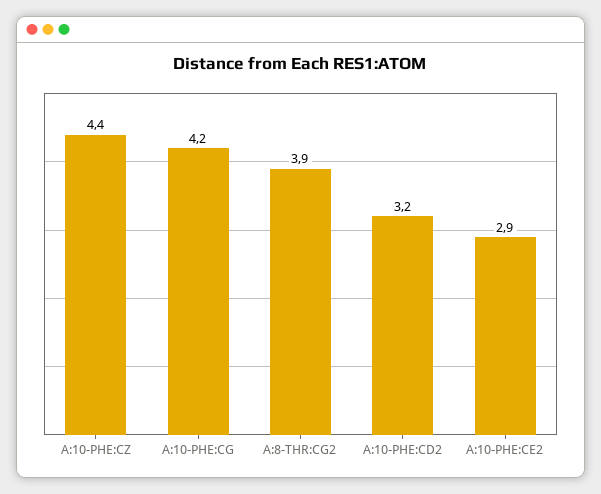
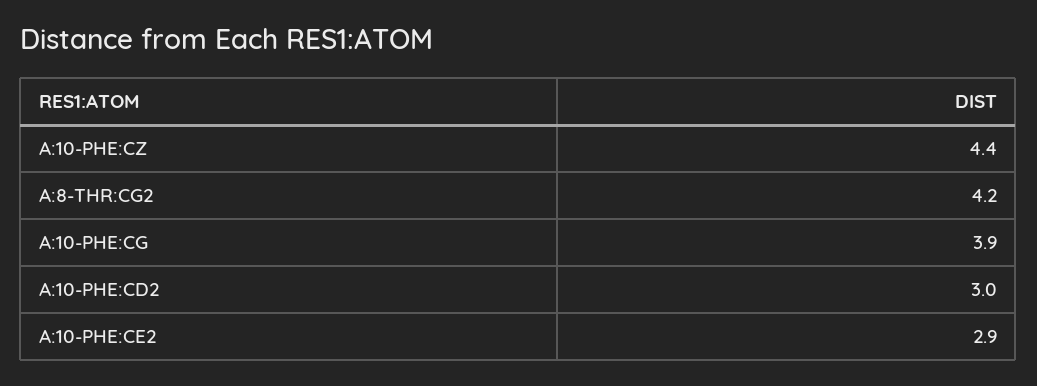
A:10-PHE:CG: 4.2 -> 3.9
A:8-THR:CG2: 3.9 -> 4.2
A:10-PHE:CD2: 3.2 -> 3

